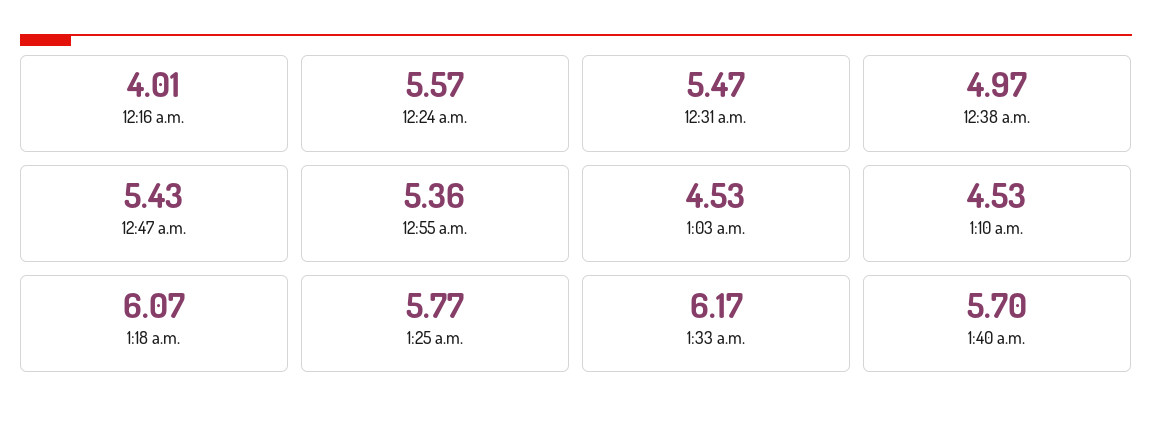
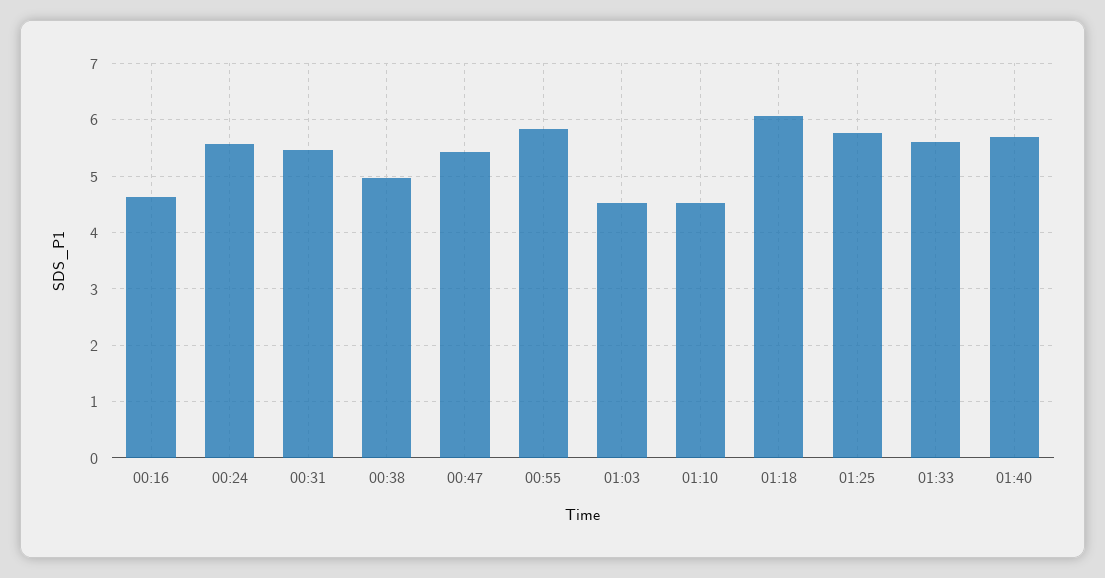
12:16 a.m.: 4.01 -> 4.6
12:55 a.m.: 5.36 -> 5.8
1:33 a.m.: 6.17 -> 5.6

